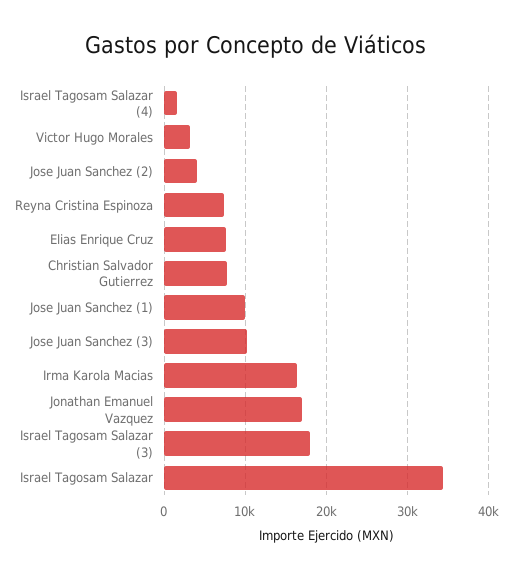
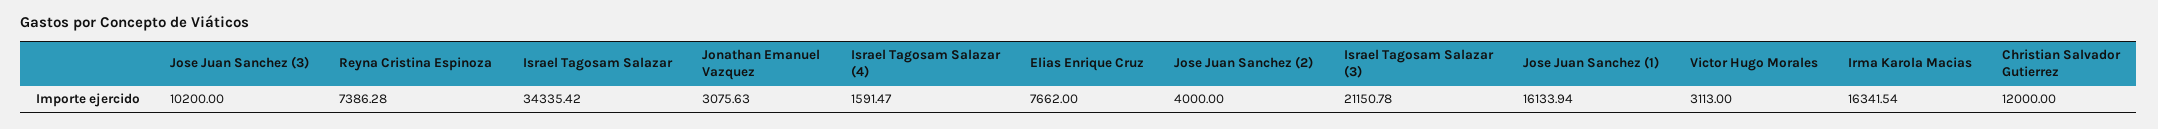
Christian Salvador Gutierrez: 8000 -> 12000
Jose Juan Sanchez (1): 10000 -> 16133.94
Jonathan Emanuel Vazquez: 17000 -> 3075.63
Israel Tagosam Salazar (3): 18000 -> 21150.78

